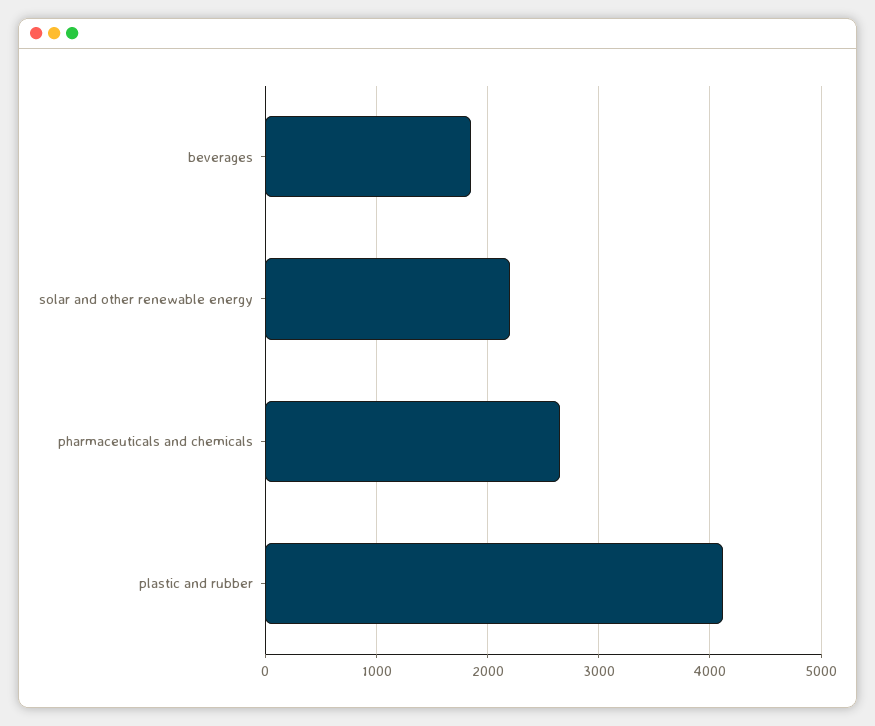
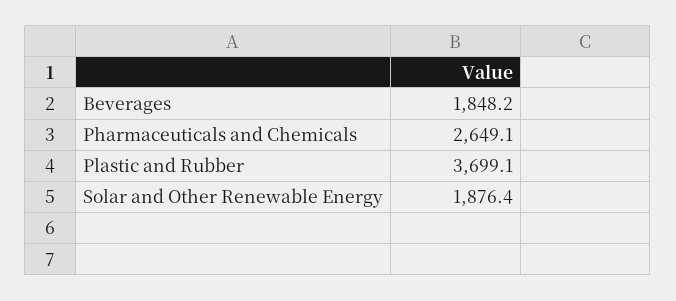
solar and other renewable energy: 2200 -> 1876.4
plastic and rubber: 4100 -> 3699.1

